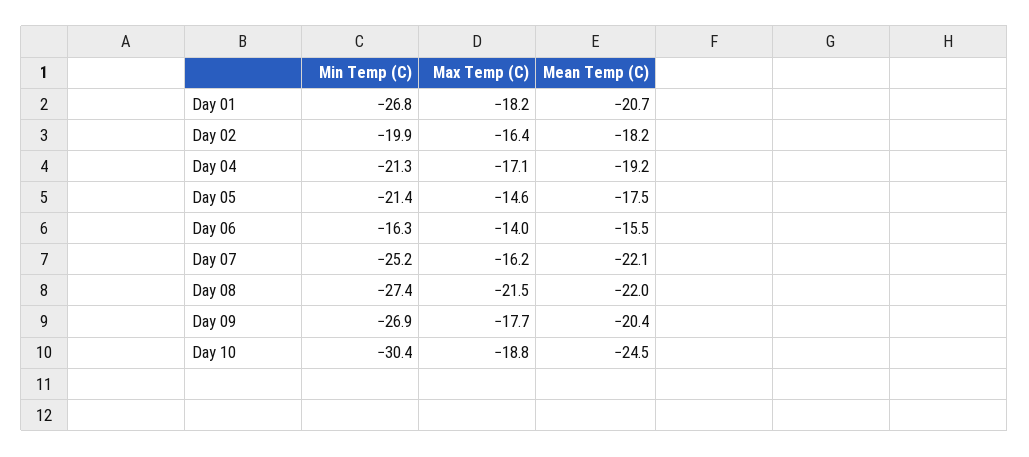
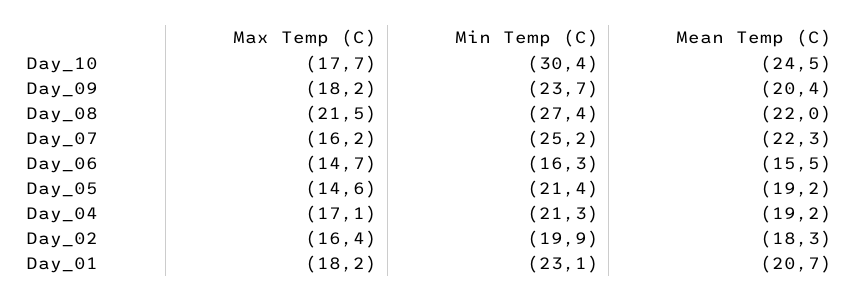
Min Temp (C), Day 01: -26.8 -> -23.1
Mean Temp (C), Day 02: -18.2 -> -18.3
Mean Temp (C), Day 05: -17.5 -> -19.2
Max Temp (C), Day 06: -14 -> -14.7
Mean Temp (C), Day 07: -22.1 -> -22.3
Min Temp (C), Day 09: -26.9 -> -23.7
Max Temp (C), Day 09: -17.7 -> -18.2
Max Temp (C), Day 10: -18.8 -> -17.7

